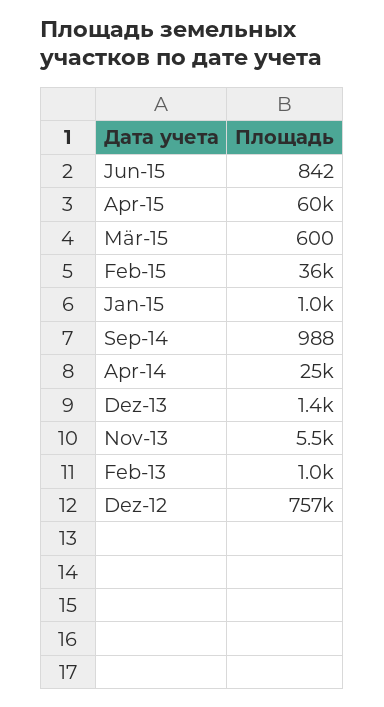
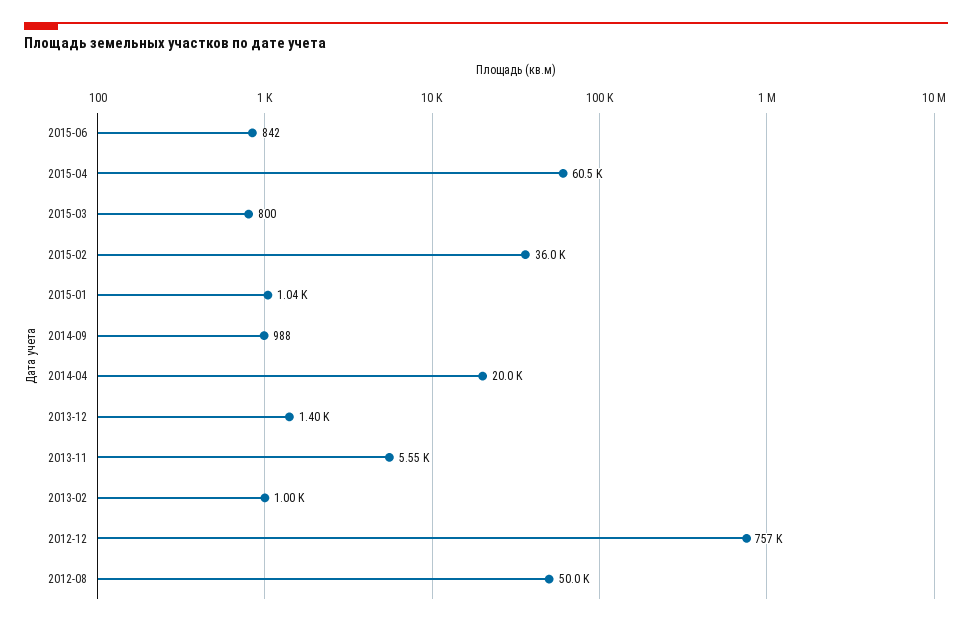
Mär-15: 600 -> 800
Apr-14: 25000 -> 20000
2012-08: none -> 50000

